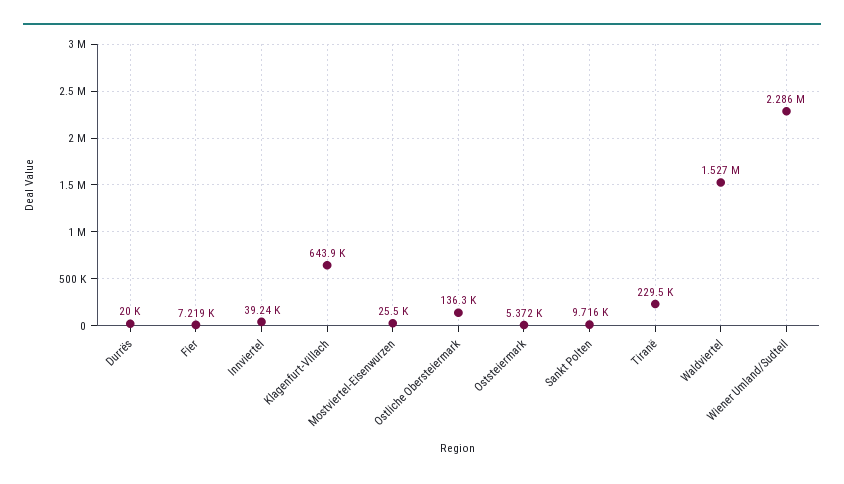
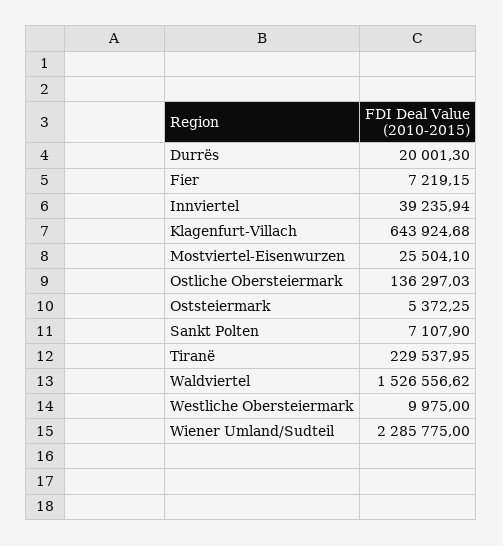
Sankt Polten: 9716 -> 7107.9
Westliche Obersteiermark: none -> 9975

